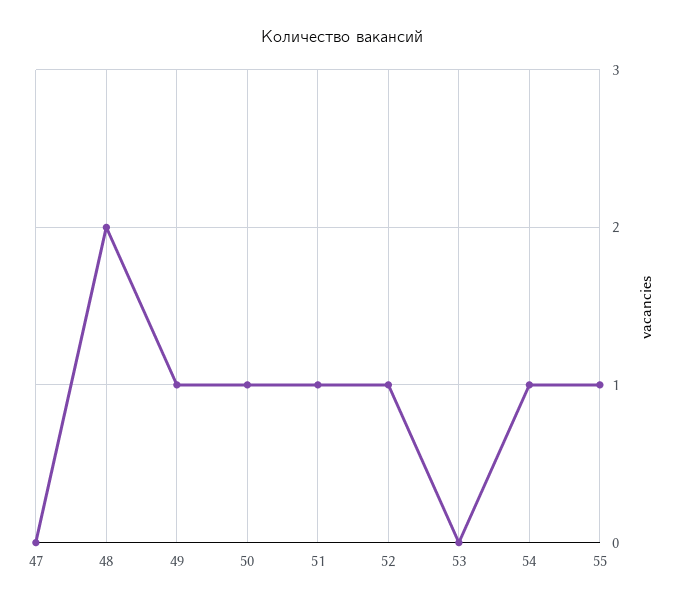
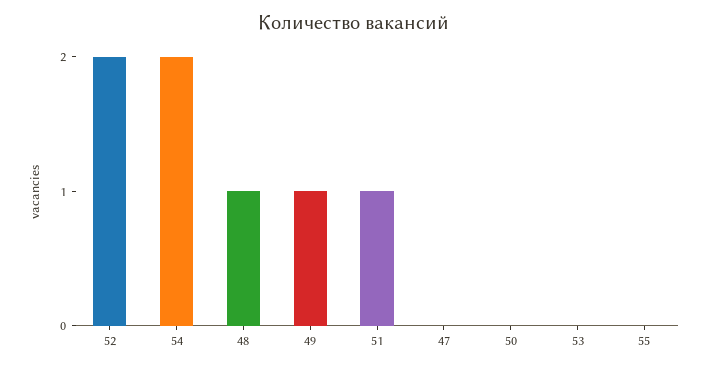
48: 2 -> 1
50: 1 -> 0
52: 1 -> 2
54: 1 -> 2
55: 1 -> 0

